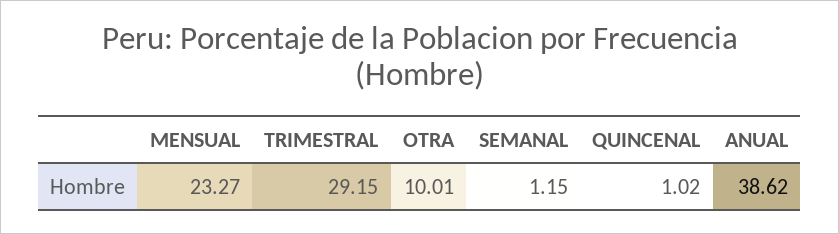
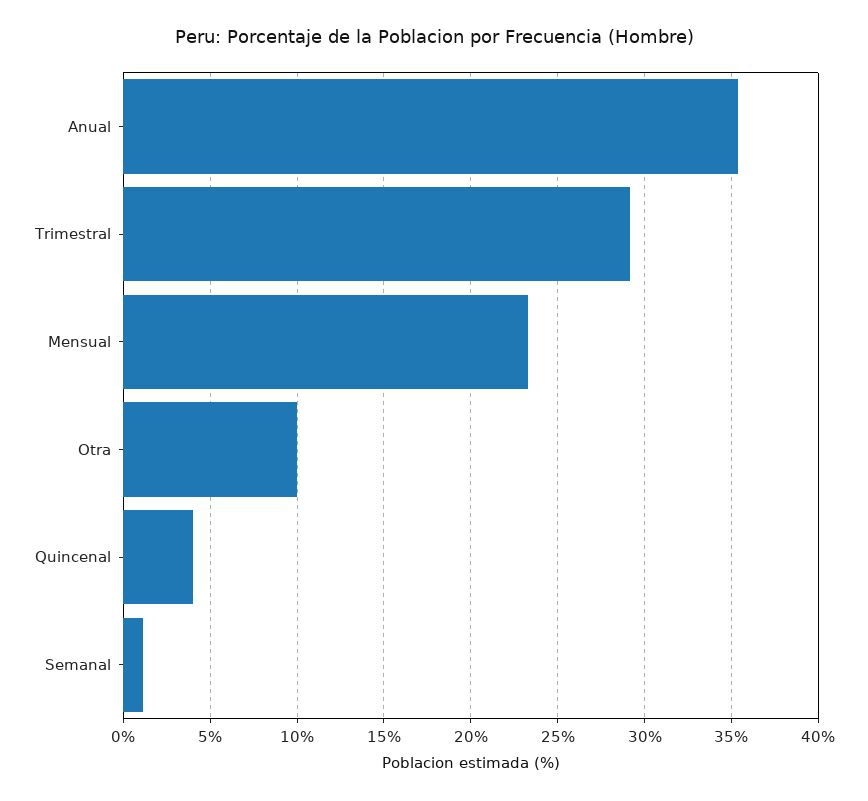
QUINCENAL: 1.02 -> 4
ANUAL: 38.62 -> 35.5

